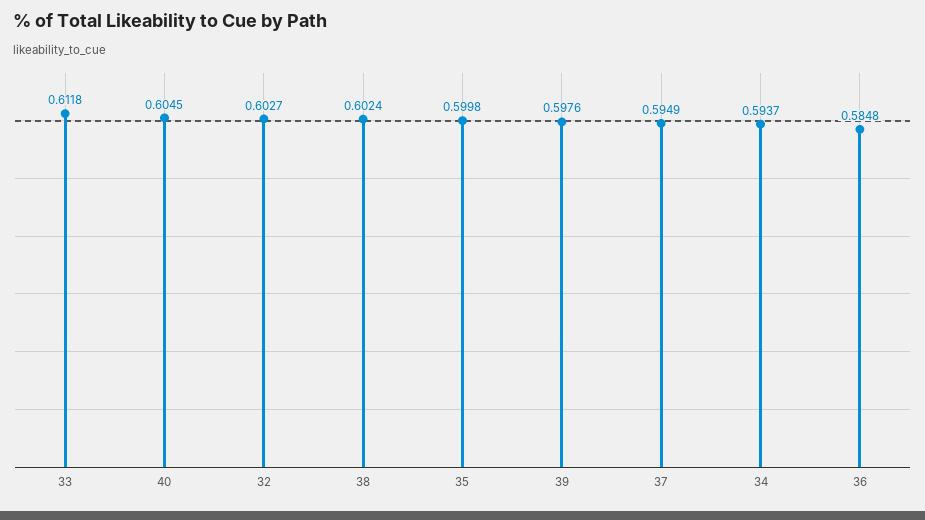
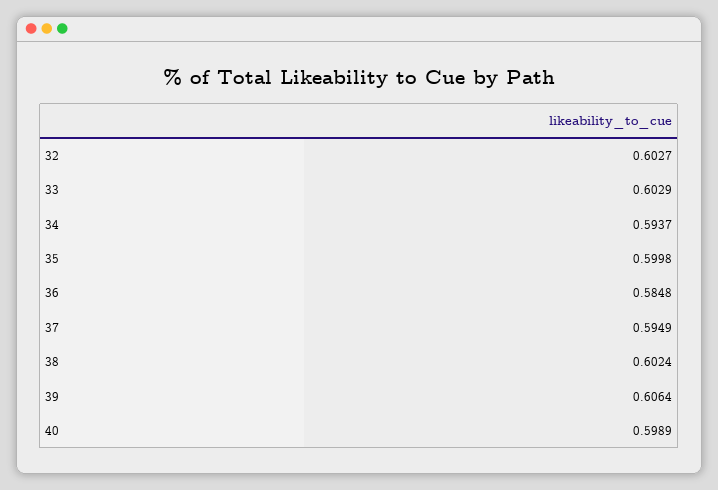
33: 0.6118 -> 0.6029
40: 0.6045 -> 0.5989
39: 0.5976 -> 0.6064

